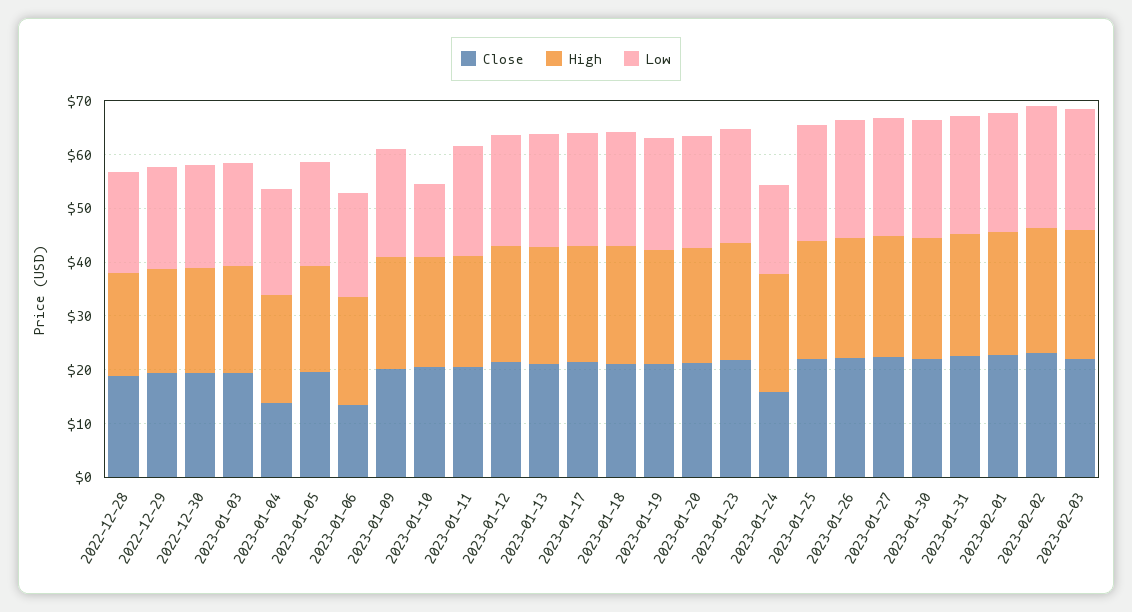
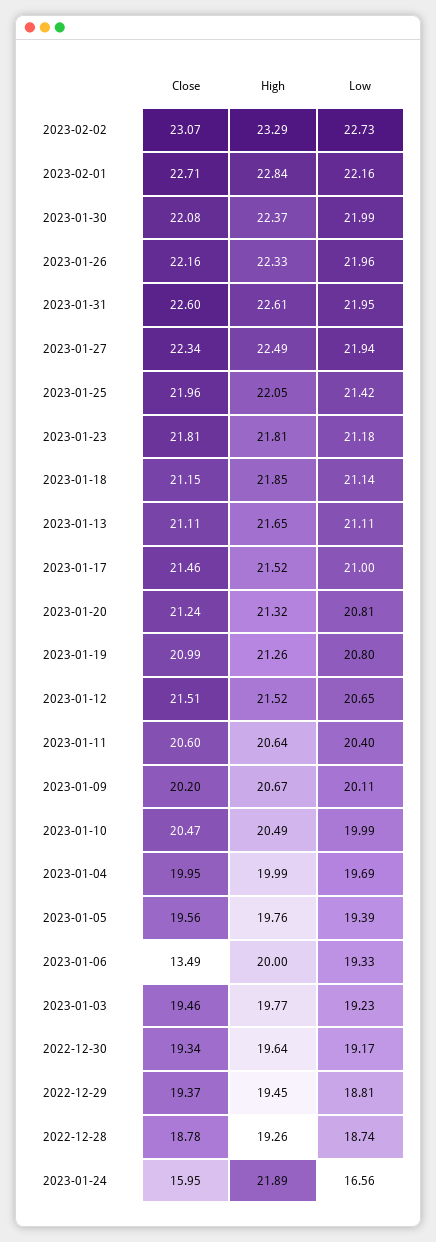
Close, 2023-01-04: 14 -> 19.95
Low, 2023-01-10: 14 -> 19.99
Close, 2023-02-03: 22 -> none
High, 2023-02-03: 24 -> none
Low, 2023-02-03: 22 -> none

